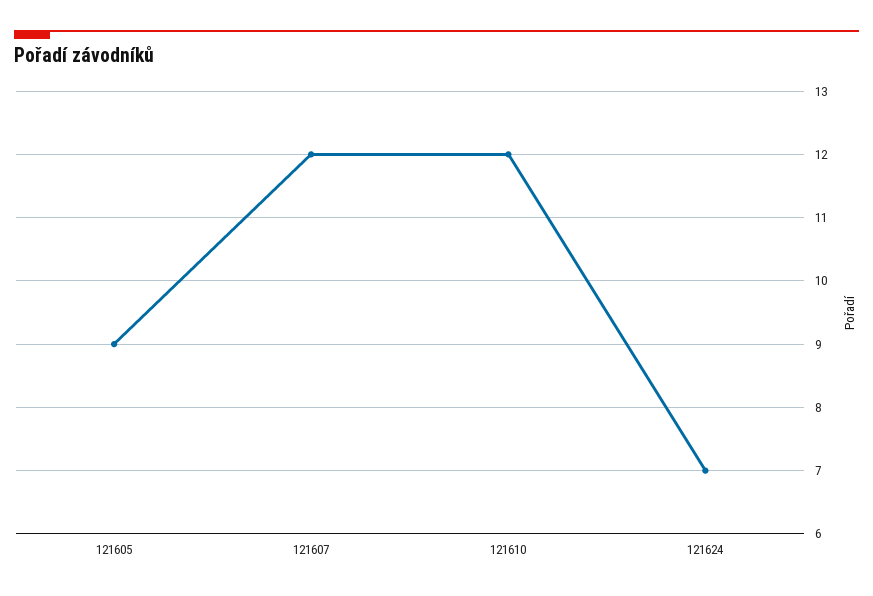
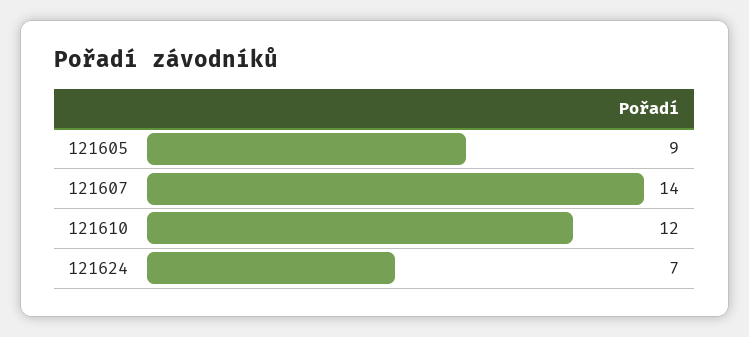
121607: 12 -> 14

